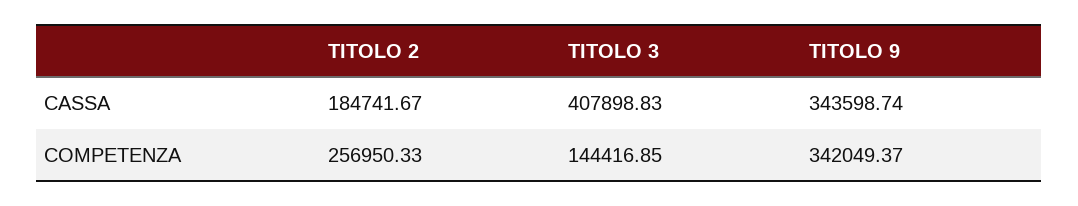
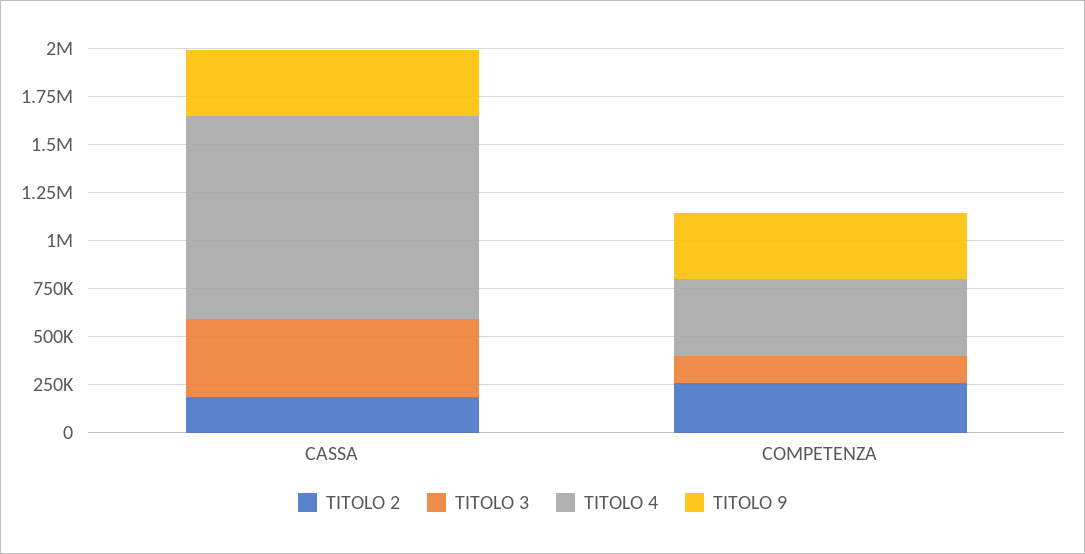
TITOLO 4, CASSA: none -> 1050000
TITOLO 4, COMPETENZA: none -> 400000

